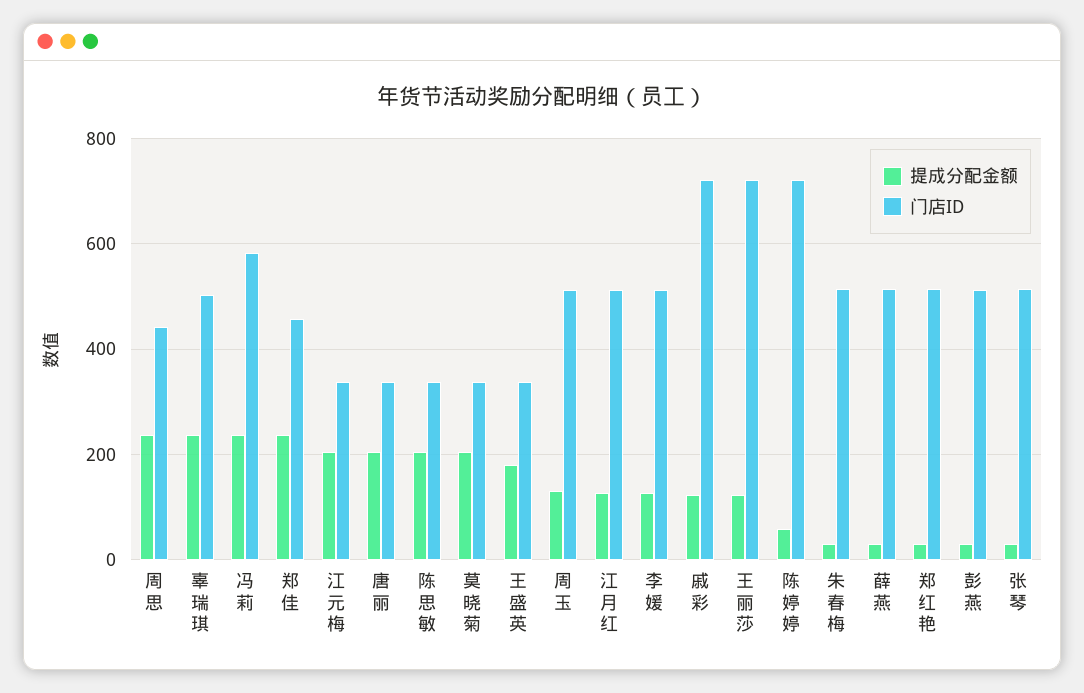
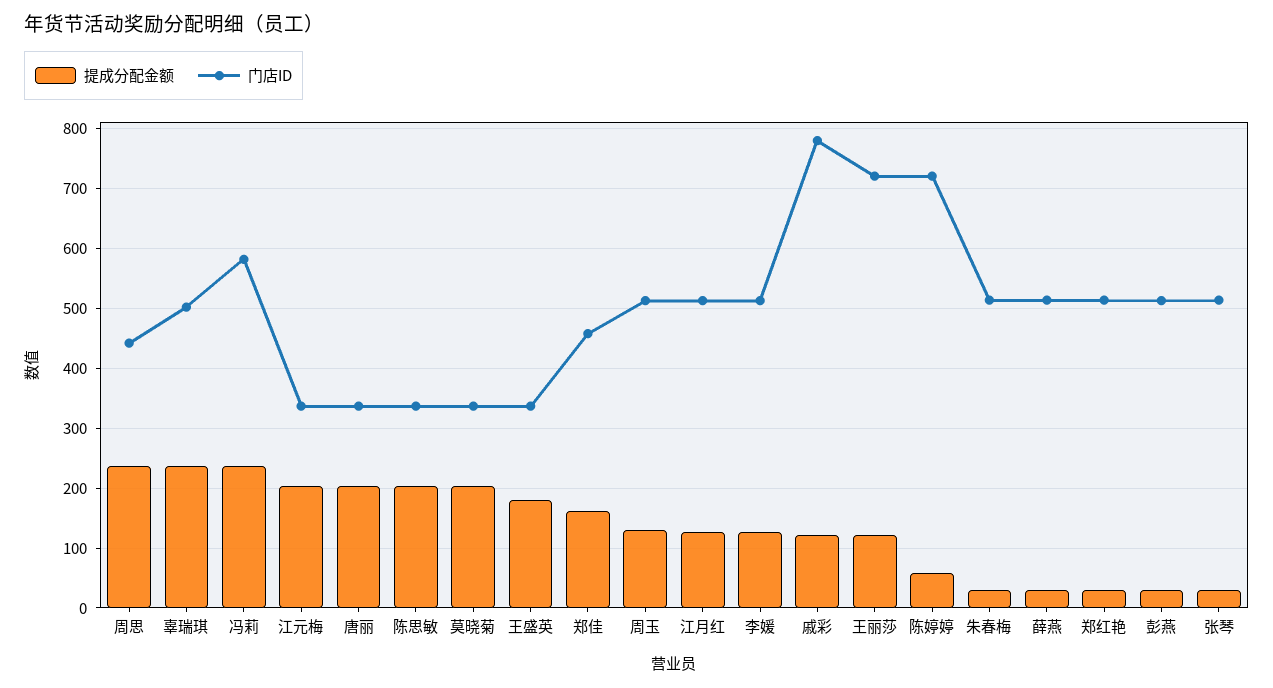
提成分配金额, 郑佳: 240 -> 160
门店ID, 戚彩: 720 -> 780

